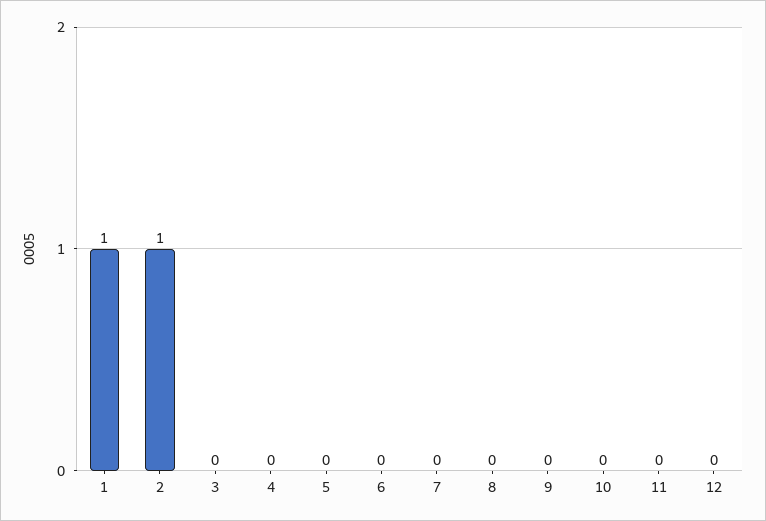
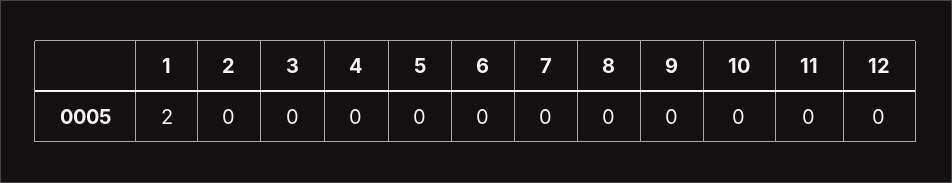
1: 1 -> 2
2: 1 -> 0

